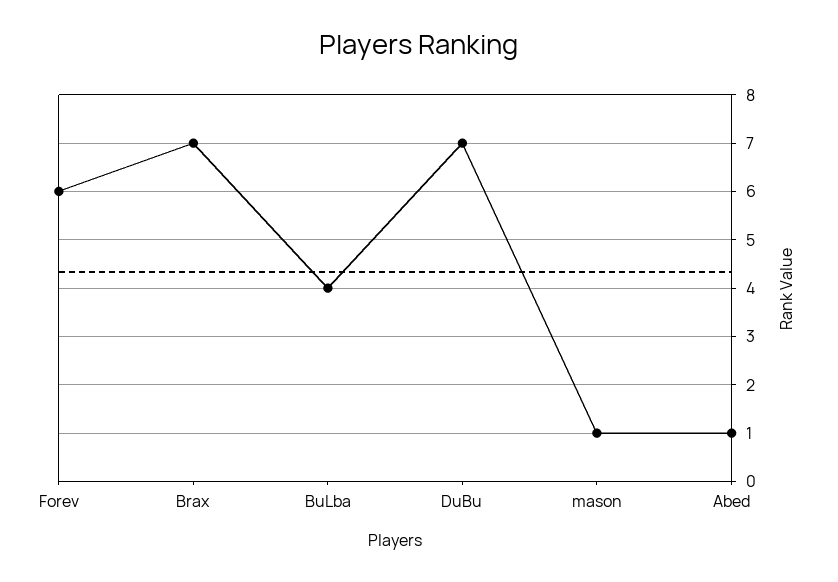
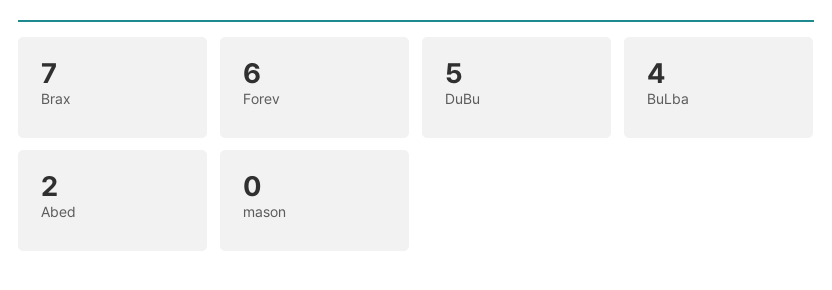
DuBu: 7 -> 5
mason: 1 -> 0
Abed: 1 -> 2

